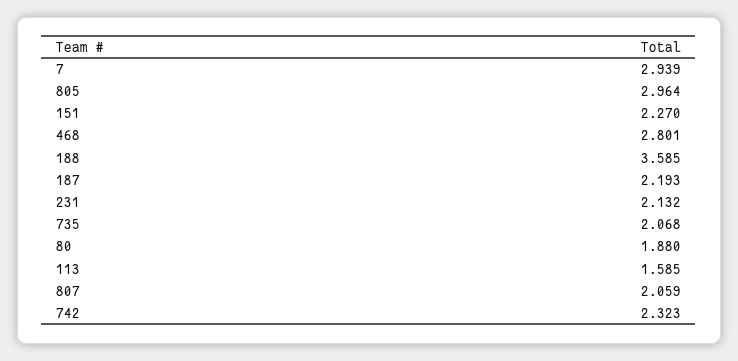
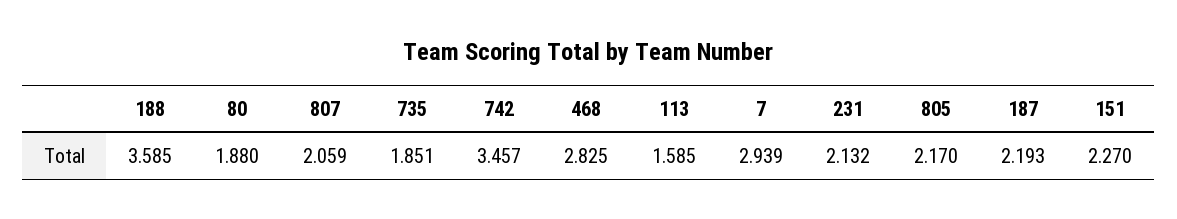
805: 2.964 -> 2.17
468: 2.801 -> 2.825
735: 2.068 -> 1.851
742: 2.323 -> 3.457

